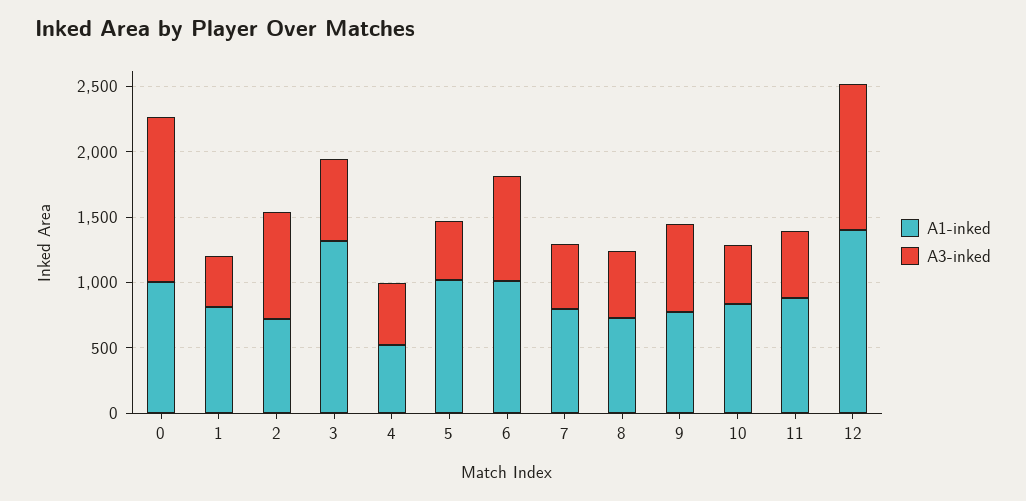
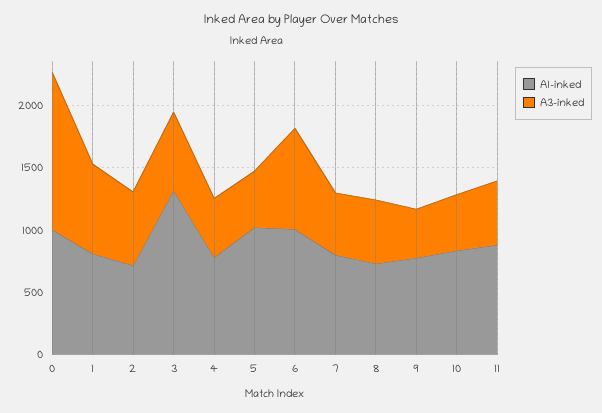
A3-inked, 1: 400 -> 700
A3-inked, 2: 800 -> 600
A1-inked, 4: 500 -> 800
A3-inked, 9: 700 -> 400
A1-inked, 12: 1400 -> none
A3-inked, 12: 1100 -> none

